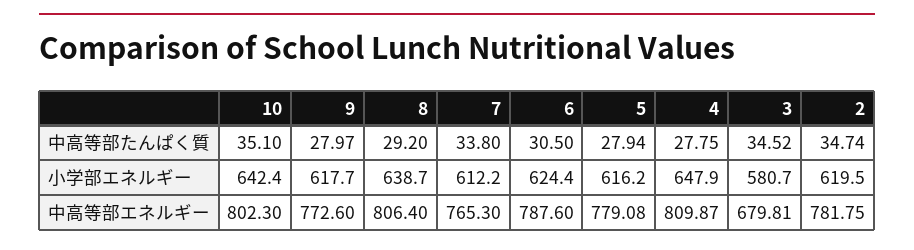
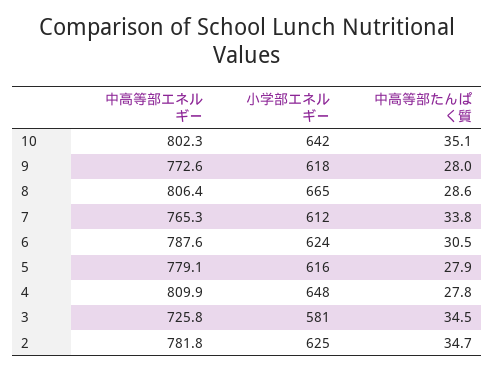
8, 中高等部たんぱく質: 29.2 -> 28.6
8, 小学部エネルギー: 638.7 -> 665
2, 小学部エネルギー: 619.5 -> 625
3, 中高等部エネルギー: 679.81 -> 725.8

